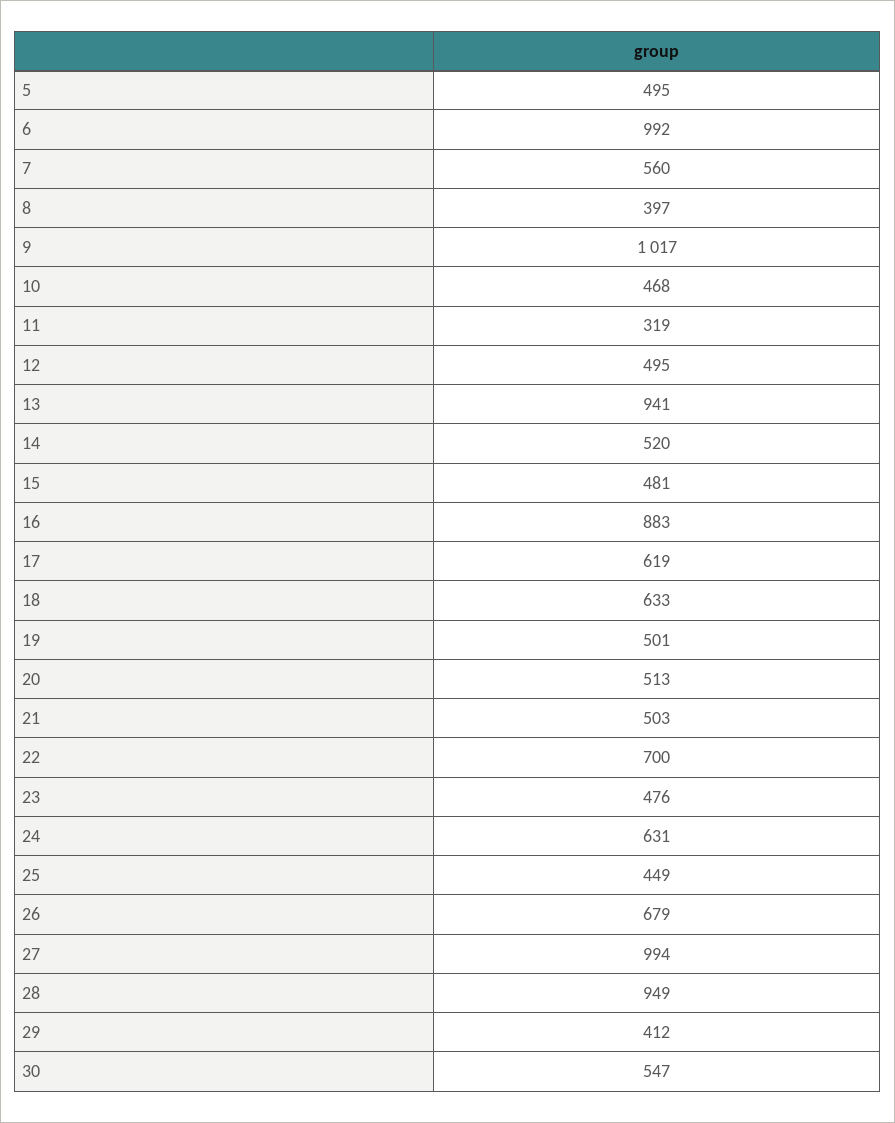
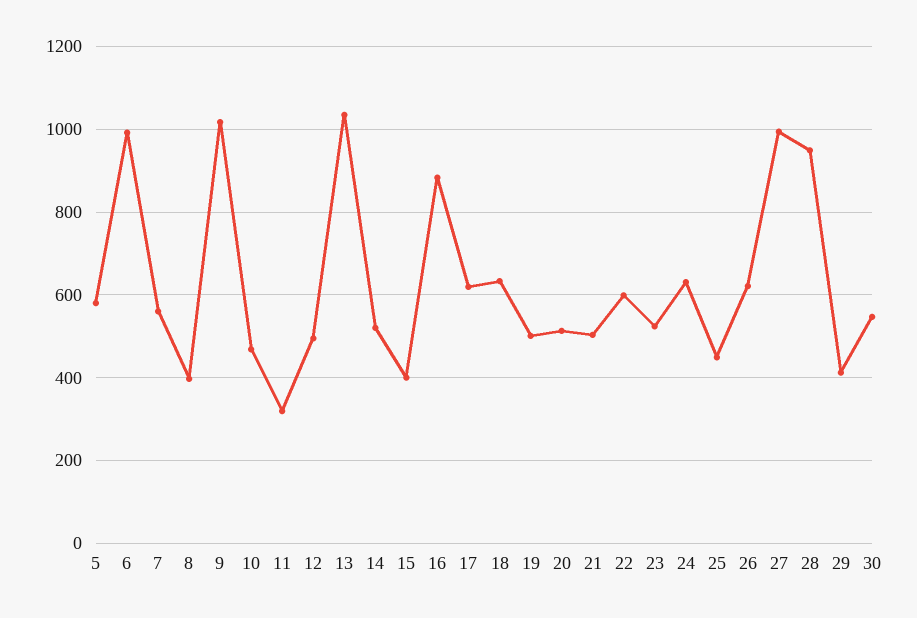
5: 495 -> 580
13: 941 -> 1040
15: 481 -> 400
22: 700 -> 600
23: 476 -> 520
26: 679 -> 620

